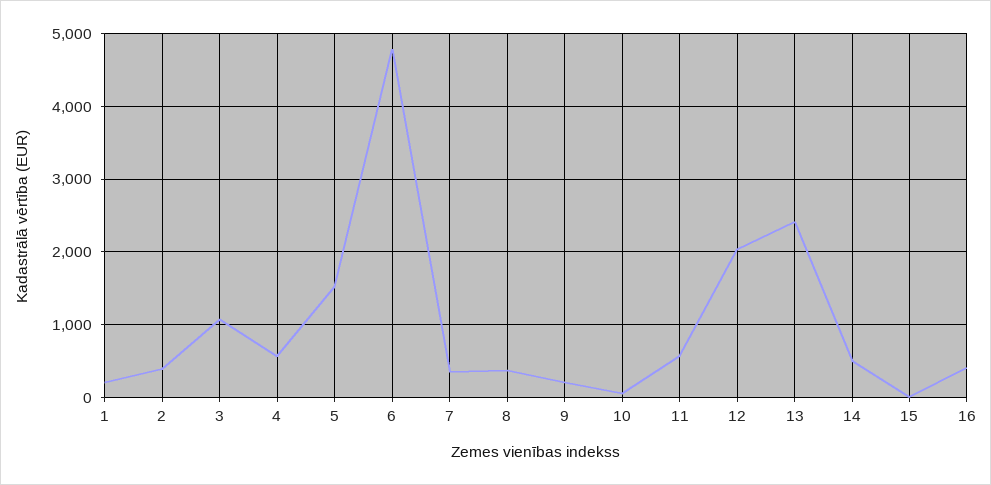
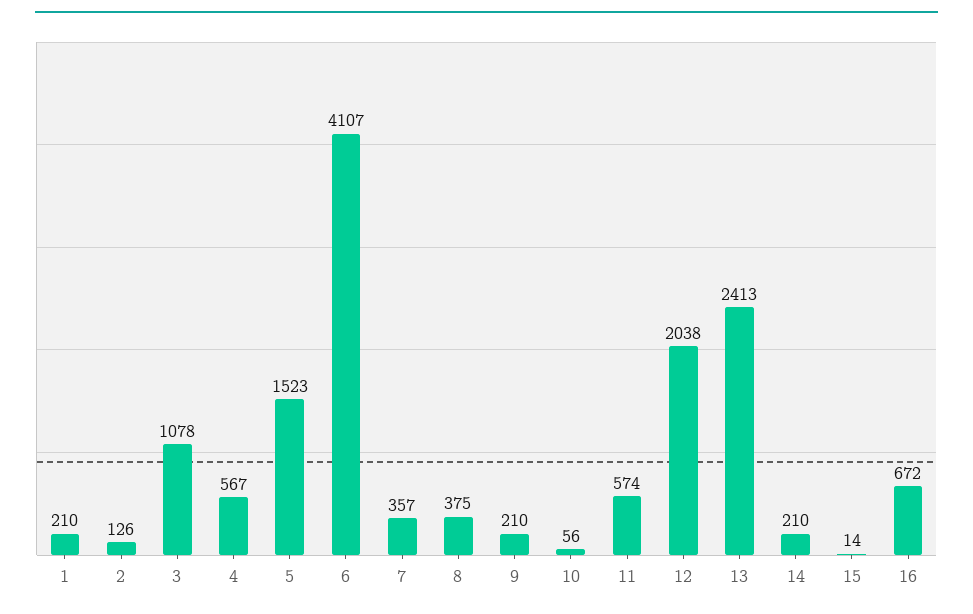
2: 400 -> 126
6: 4800 -> 4107
14: 500 -> 210
16: 400 -> 672

